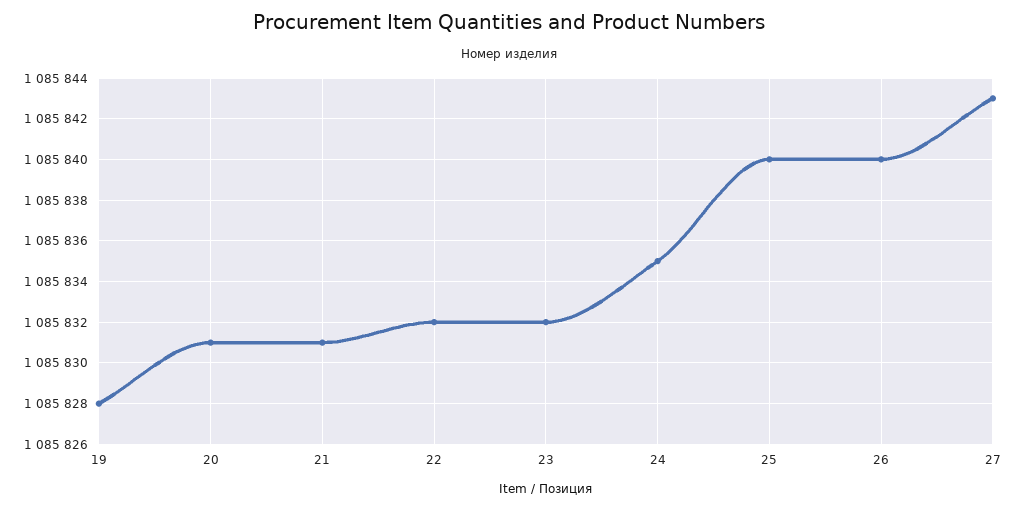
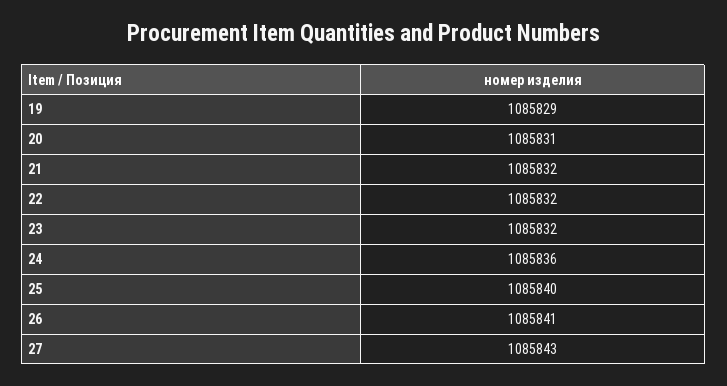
19: 1085828 -> 1085829
21: 1085831 -> 1085832
24: 1085835 -> 1085836
26: 1085840 -> 1085841

